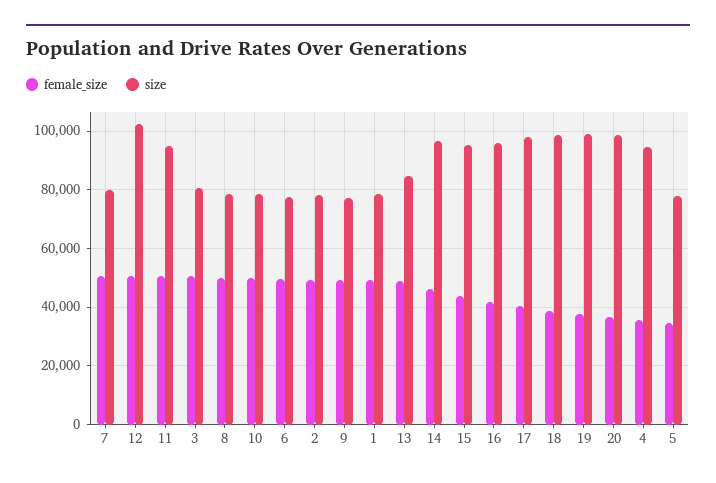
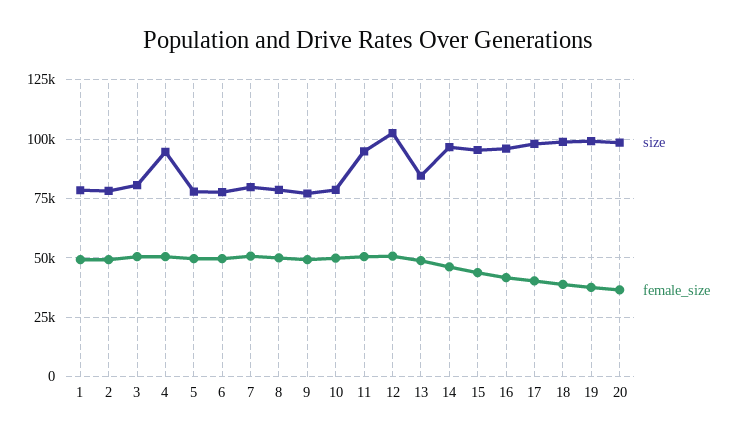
female_size, 4: 35000 -> 50000
female_size, 5: 35000 -> 50000

